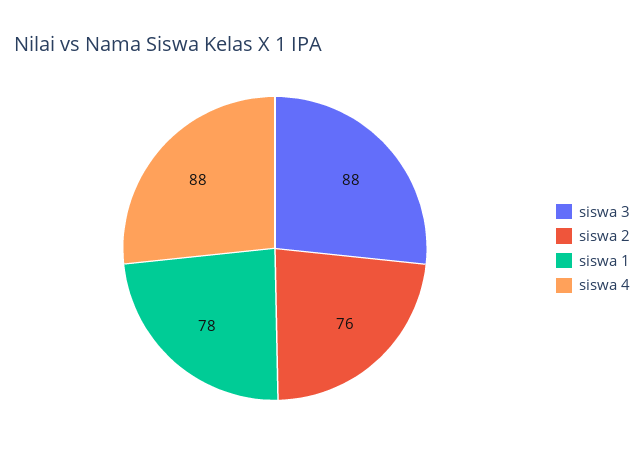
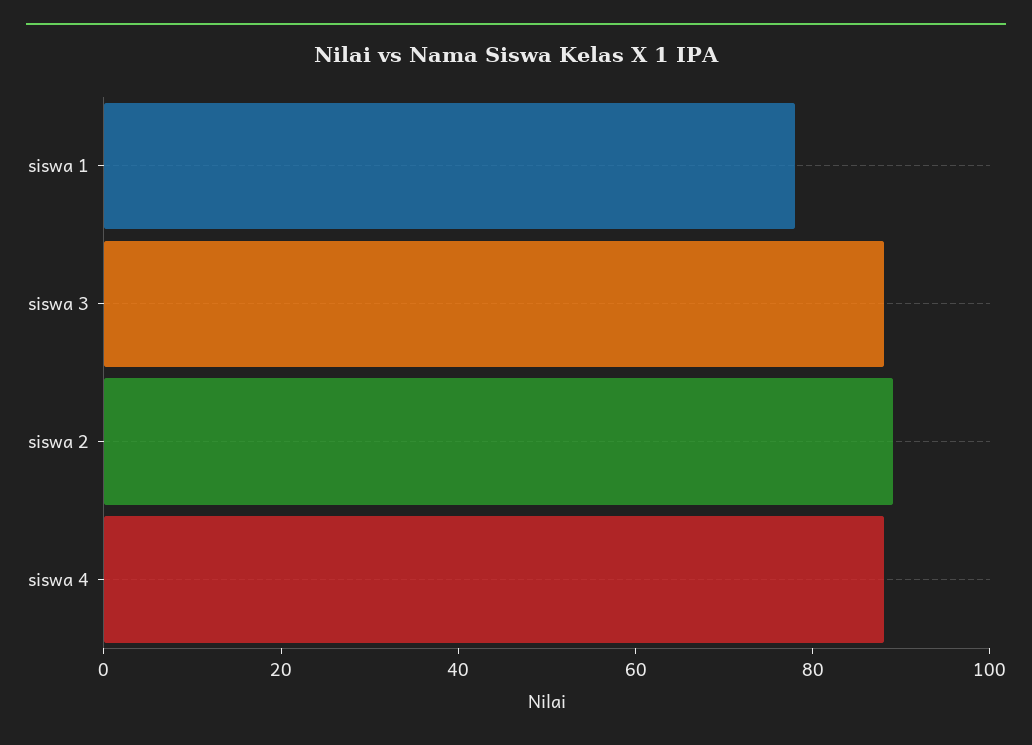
siswa 2: 76 -> 90

